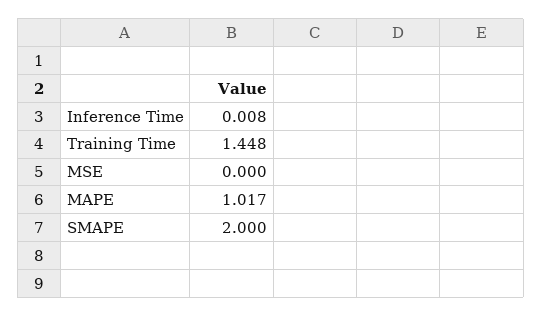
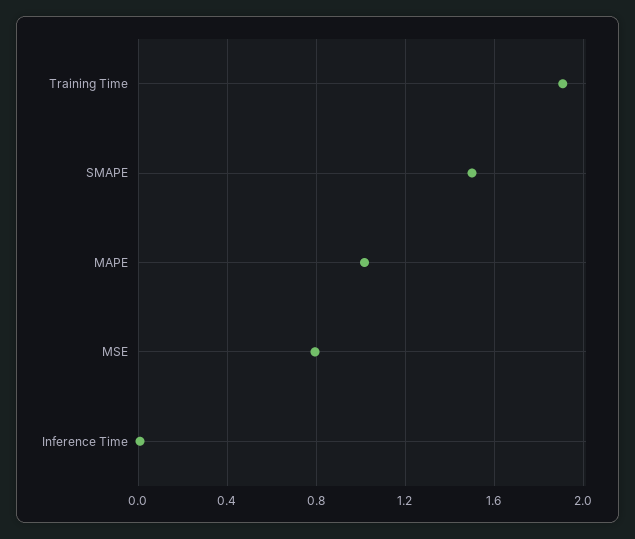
Training Time: 1.448 -> 1.9
MSE: 0 -> 0.8
SMAPE: 2 -> 1.5

